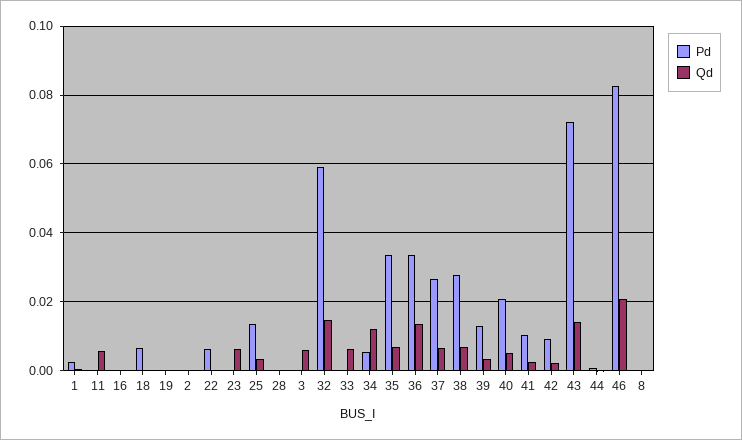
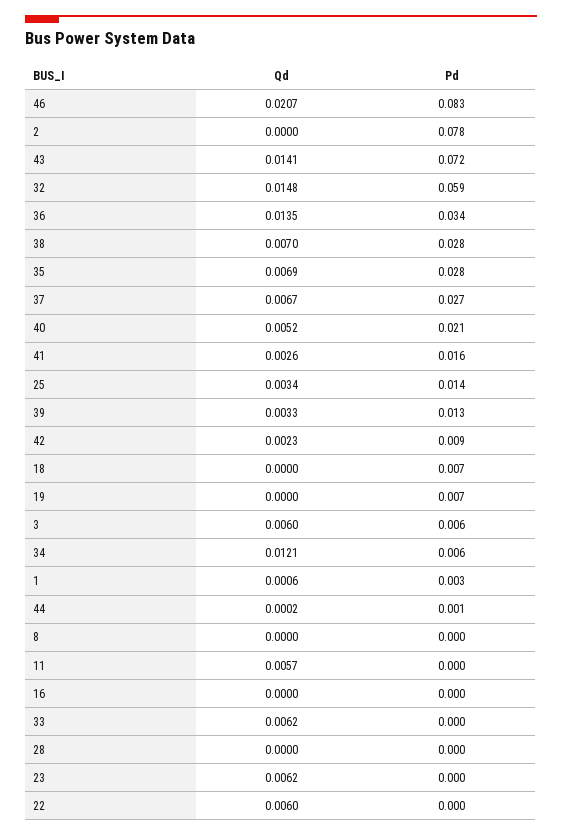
Pd, 19: 0 -> 0.007
Pd, 2: 0 -> 0.078
Pd, 22: 0.006 -> 0
Qd, 22: 0 -> 0.006
Pd, 3: 0 -> 0.006
Pd, 35: 0.034 -> 0.028
Pd, 41: 0.01 -> 0.016

